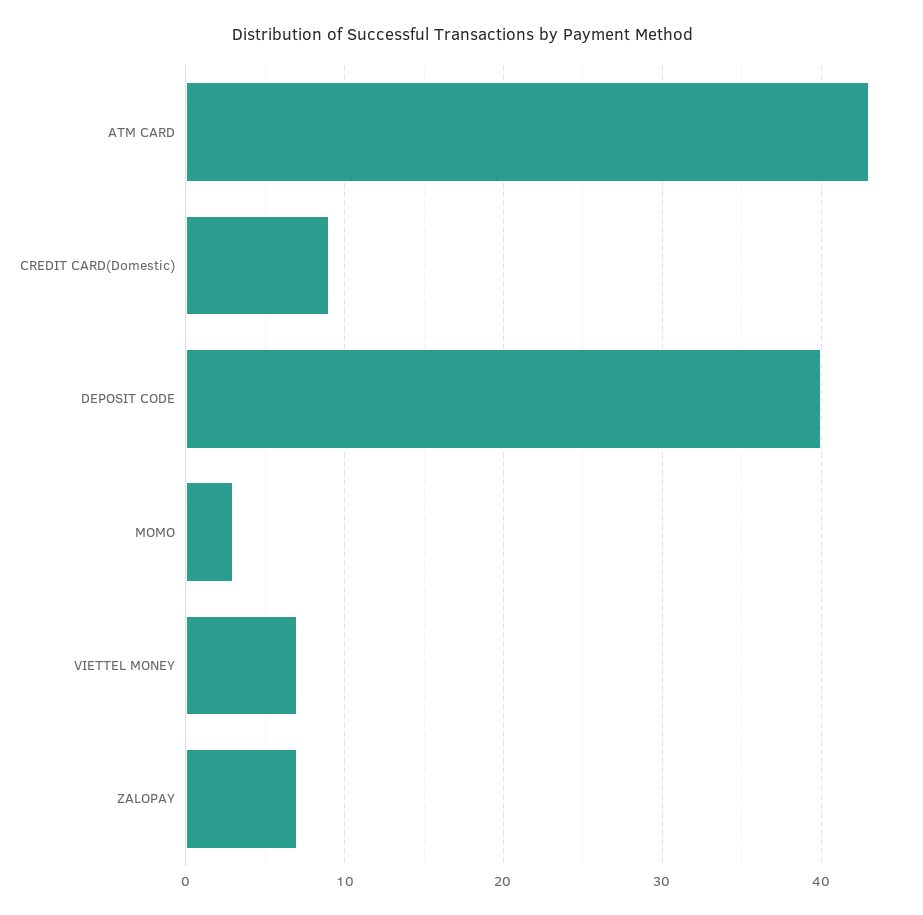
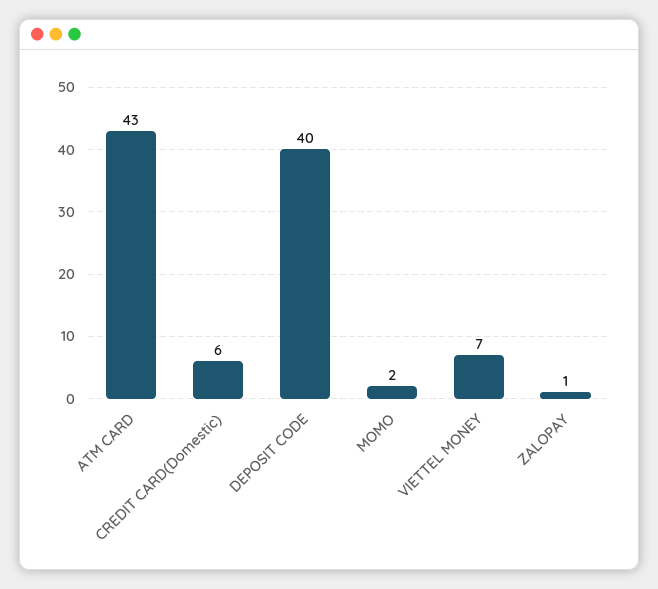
CREDIT CARD(Domestic): 9 -> 6
MOMO: 3 -> 2
ZALOPAY: 7 -> 1

